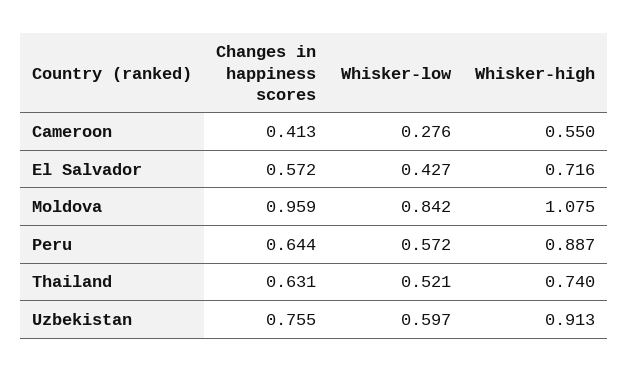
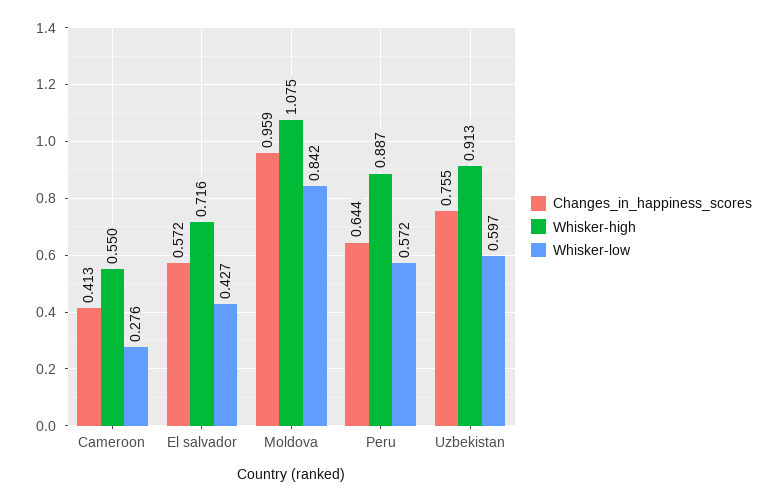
Changes in happiness scores, Thailand: 0.631 -> none
Whisker-low, Thailand: 0.521 -> none
Whisker-high, Thailand: 0.74 -> none

